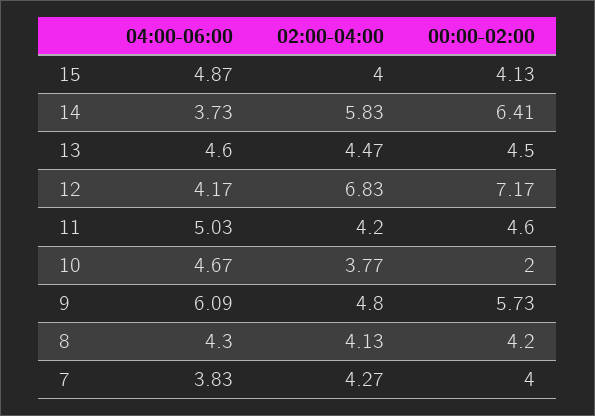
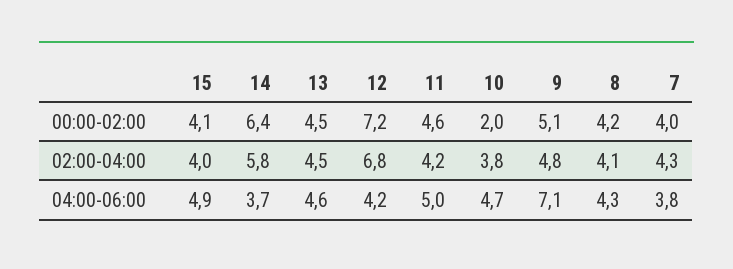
04:00-06:00, 9: 6.09 -> 7.1
00:00-02:00, 9: 5.73 -> 5.1

